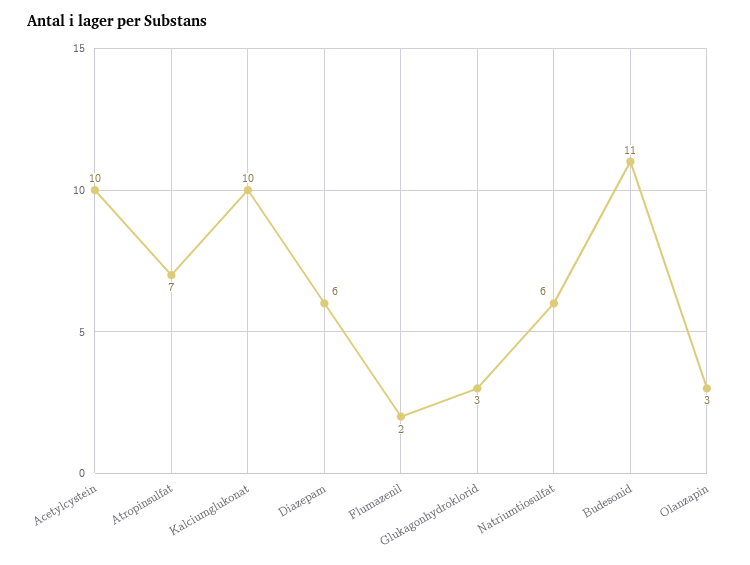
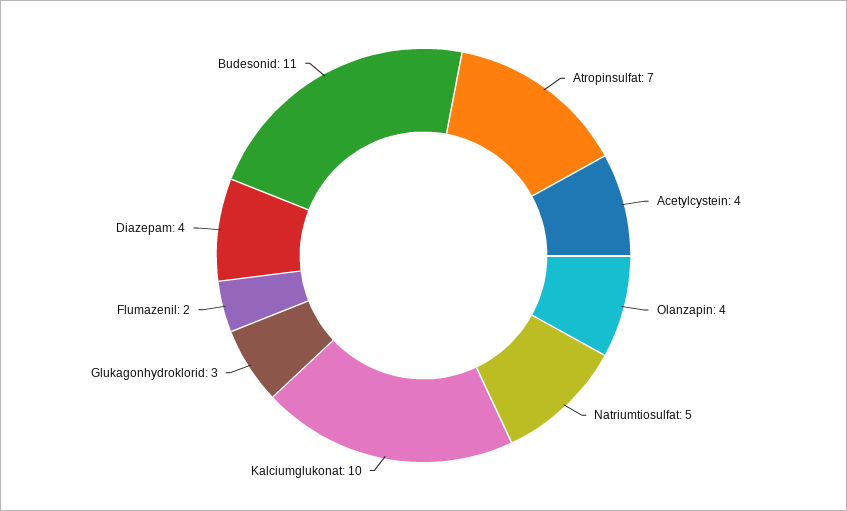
Acetylcystein: 10 -> 4
Diazepam: 6 -> 4
Natriumtiosulfat: 6 -> 5
Olanzapin: 3 -> 4

